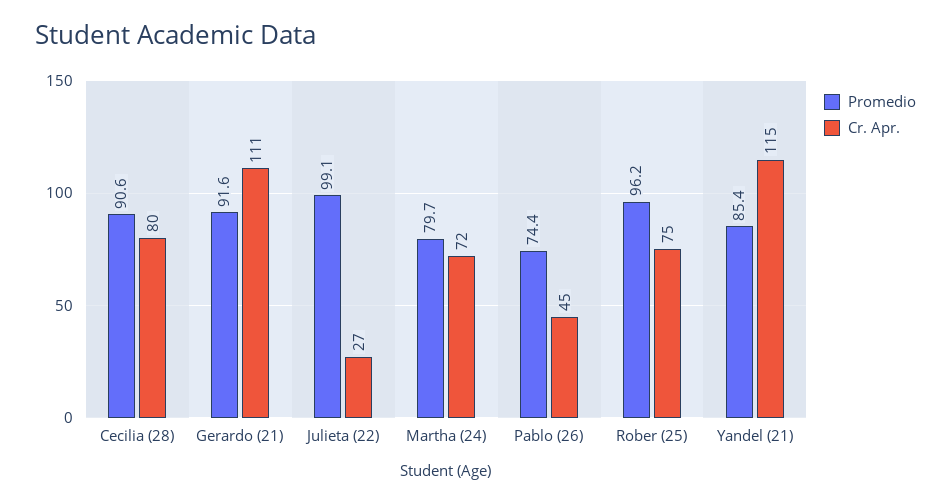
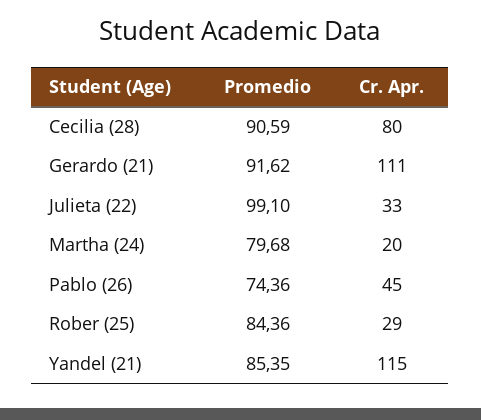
Cr. Apr., Julieta (22): 27 -> 33
Cr. Apr., Martha (24): 72 -> 20
Promedio, Rober (25): 96.2 -> 84.36
Cr. Apr., Rober (25): 75 -> 29

